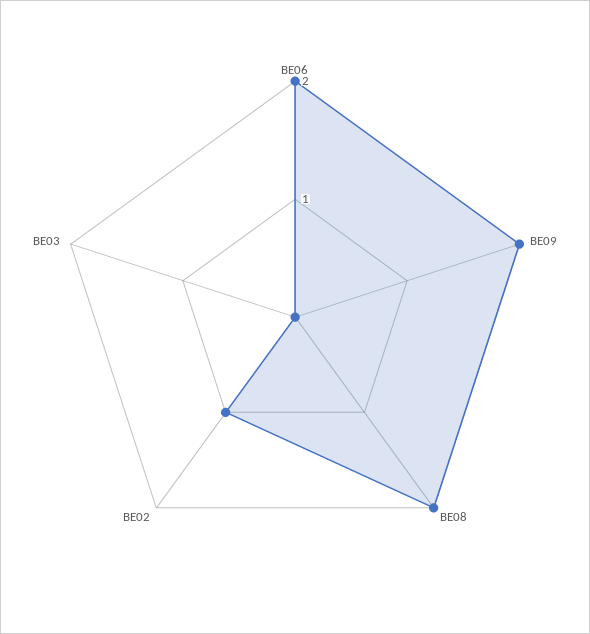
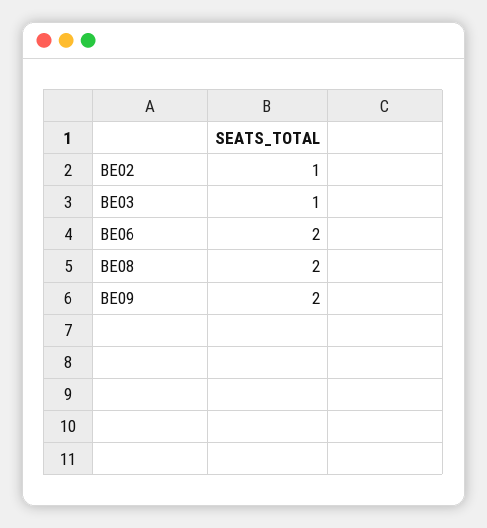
BE03: 0 -> 1

